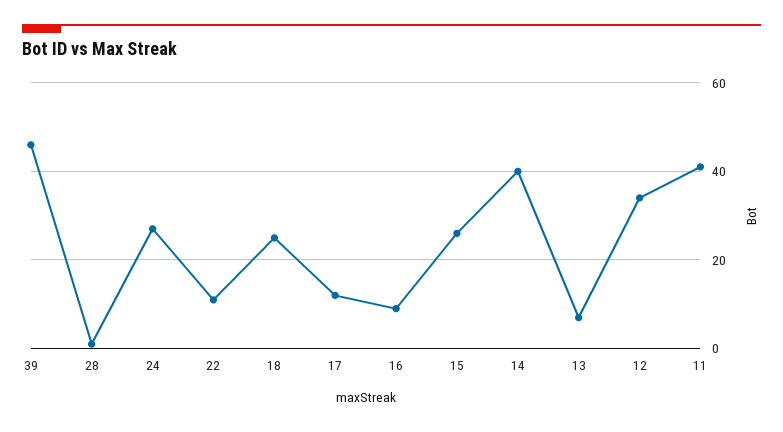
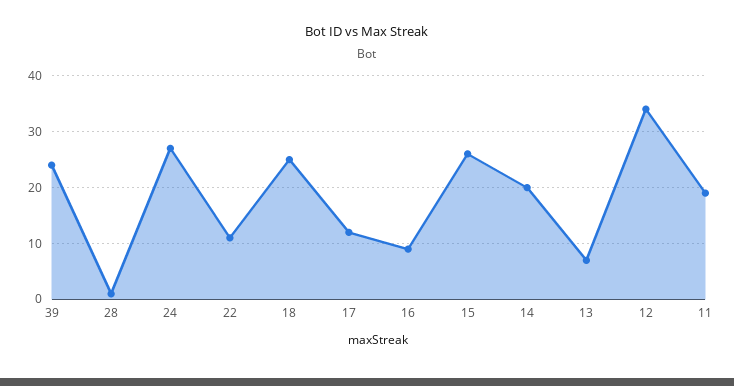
39: 45 -> 25
14: 40 -> 20
11: 40 -> 20

